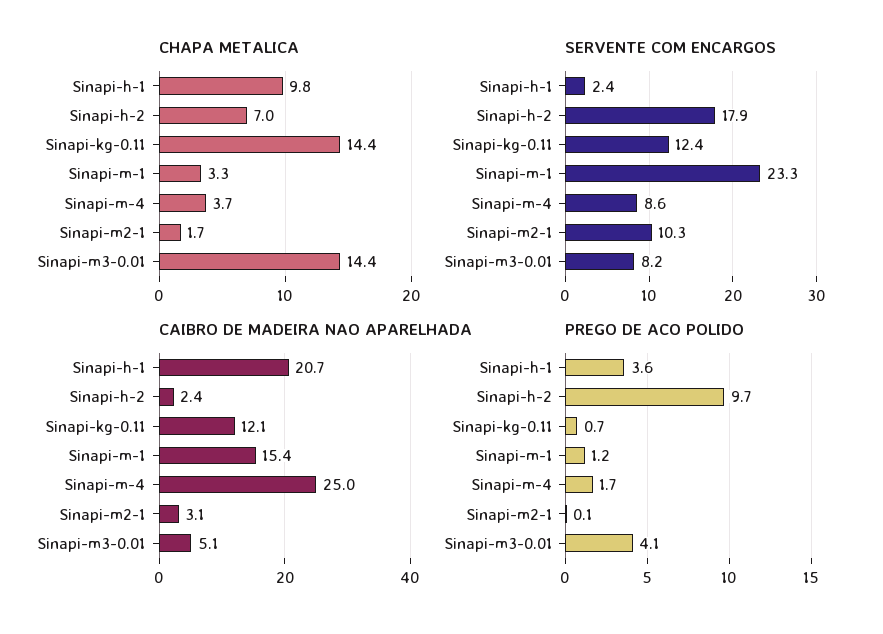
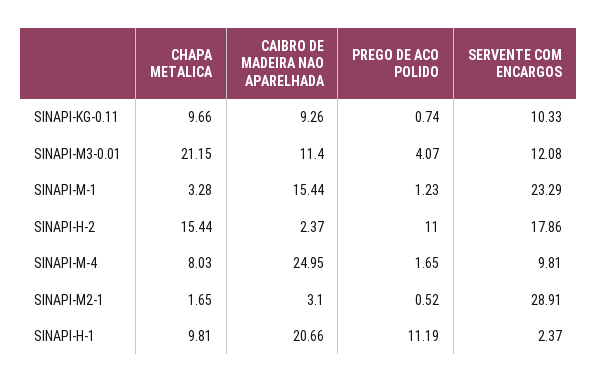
CHAPA METALICA, Sinapi-h-2: 7 -> 15.44
CHAPA METALICA, Sinapi-kg-0.11: 14.4 -> 9.66
CHAPA METALICA, Sinapi-m-4: 3.7 -> 8.03
CHAPA METALICA, Sinapi-m3-0.01: 14.4 -> 21.15
SERVENTE COM ENCARGOS, Sinapi-kg-0.11: 12.4 -> 10.33
SERVENTE COM ENCARGOS, Sinapi-m-4: 8.6 -> 9.81
SERVENTE COM ENCARGOS, Sinapi-m2-1: 10.3 -> 28.91
SERVENTE COM ENCARGOS, Sinapi-m3-0.01: 8.2 -> 12.08
CAIBRO DE MADEIRA NAO APARELHADA, Sinapi-kg-0.11: 12.1 -> 9.26
CAIBRO DE MADEIRA NAO APARELHADA, Sinapi-m3-0.01: 5.1 -> 11.4
PREGO DE ACO POLIDO, Sinapi-h-1: 3.6 -> 11.19
PREGO DE ACO POLIDO, Sinapi-h-2: 9.7 -> 11
PREGO DE ACO POLIDO, Sinapi-m2-1: 0.1 -> 0.52

